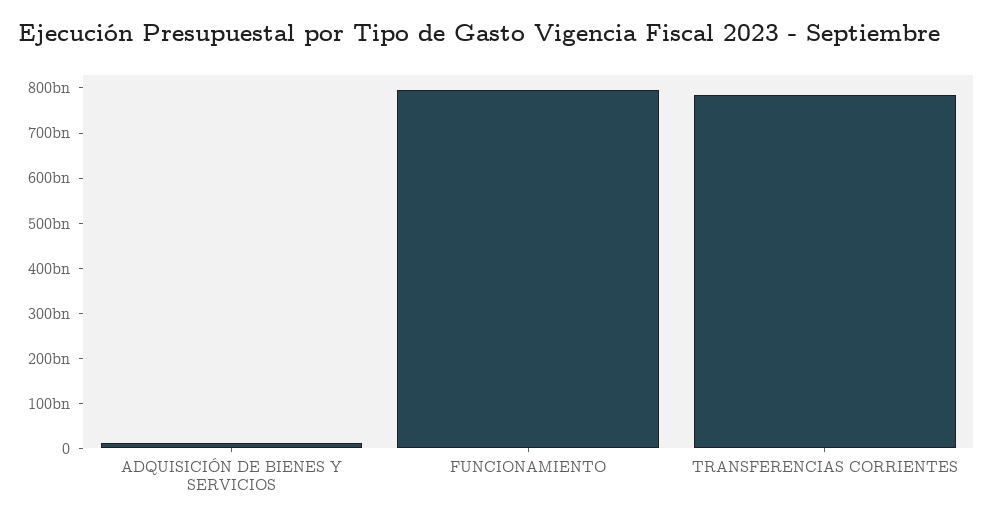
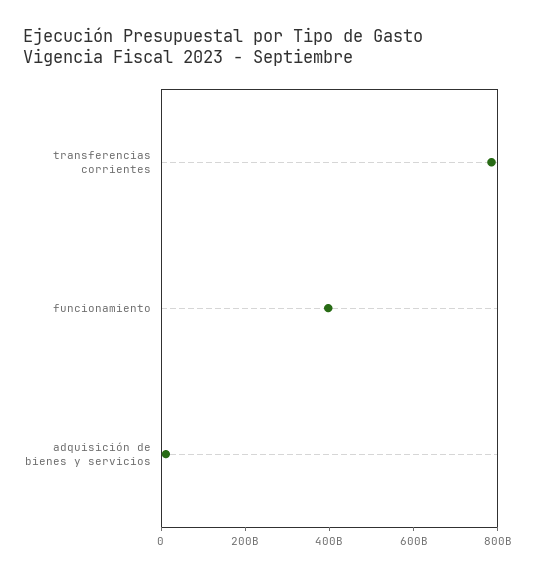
FUNCIONAMIENTO: 800000000000 -> 400000000000

